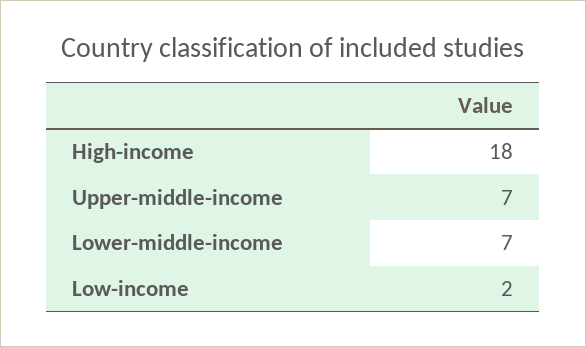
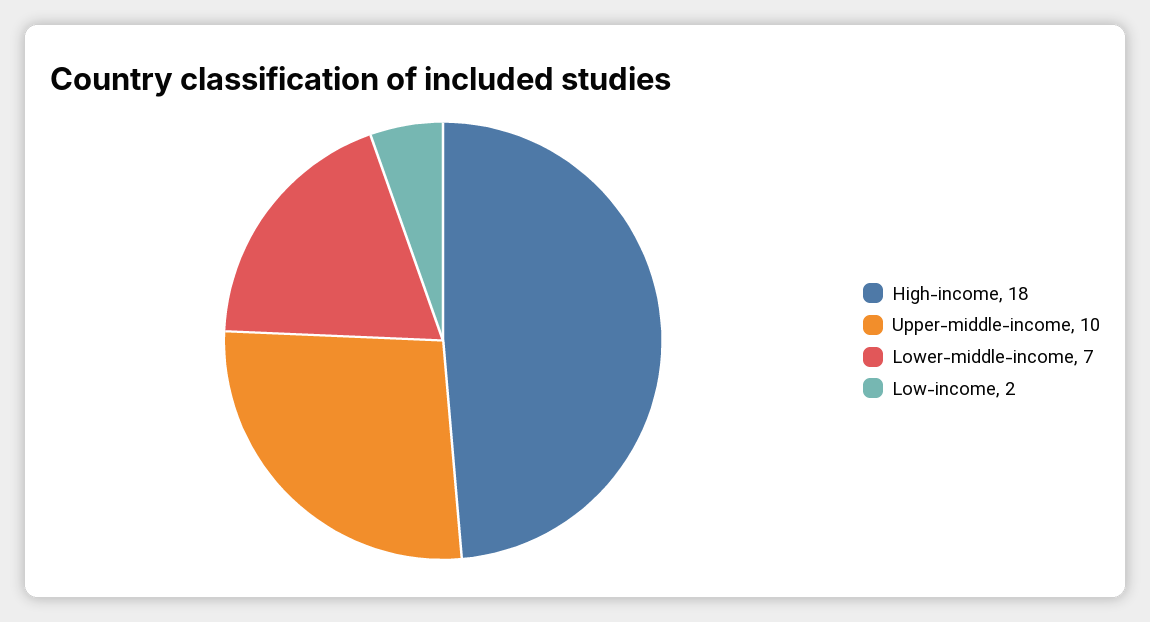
Upper-middle-income: 7 -> 10

